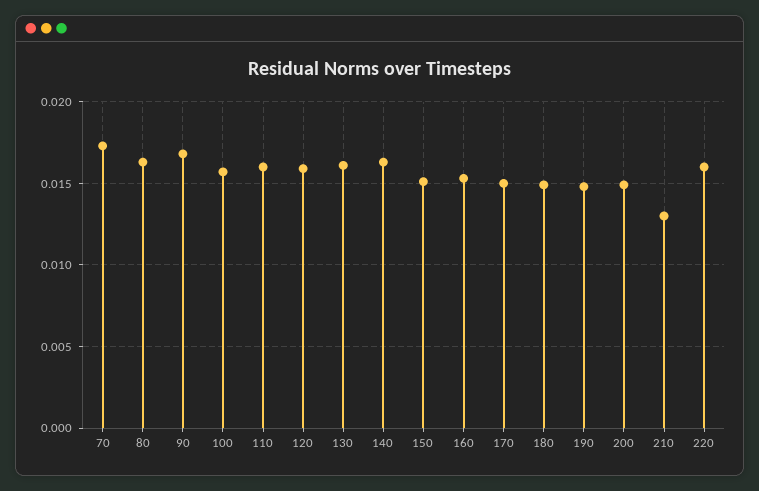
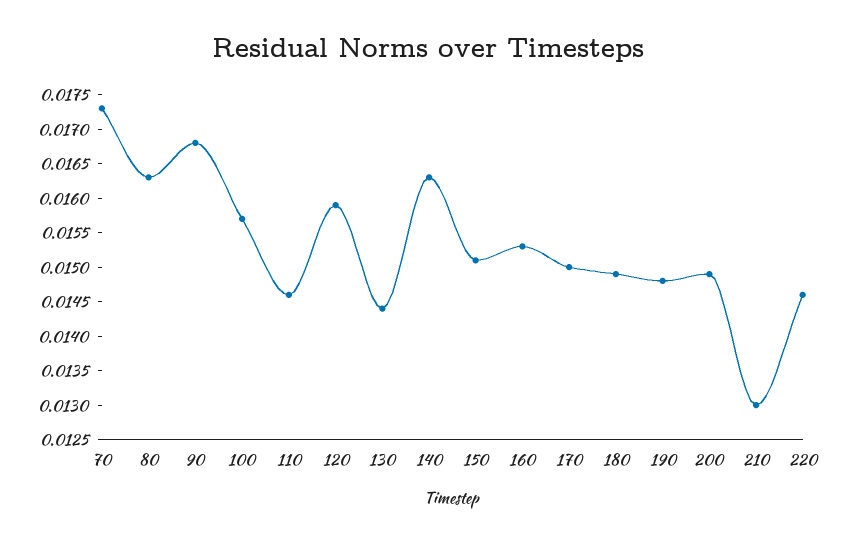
110: 0.016 -> 0.0145
130: 0.016 -> 0.0145
220: 0.016 -> 0.0145

